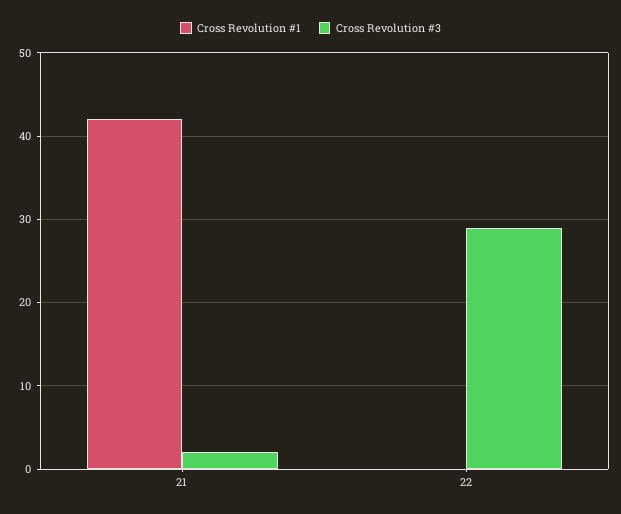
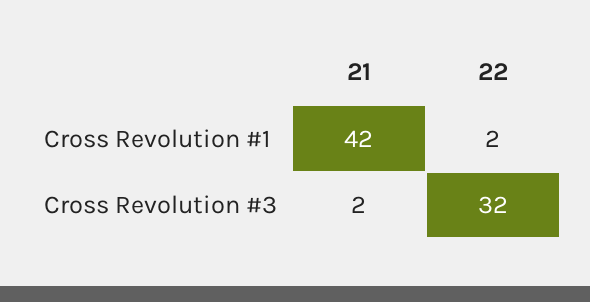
Cross Revolution #1, 22: 0 -> 2
Cross Revolution #3, 22: 29 -> 32

